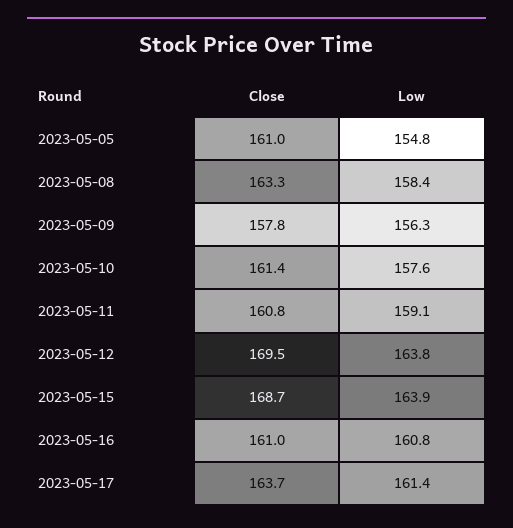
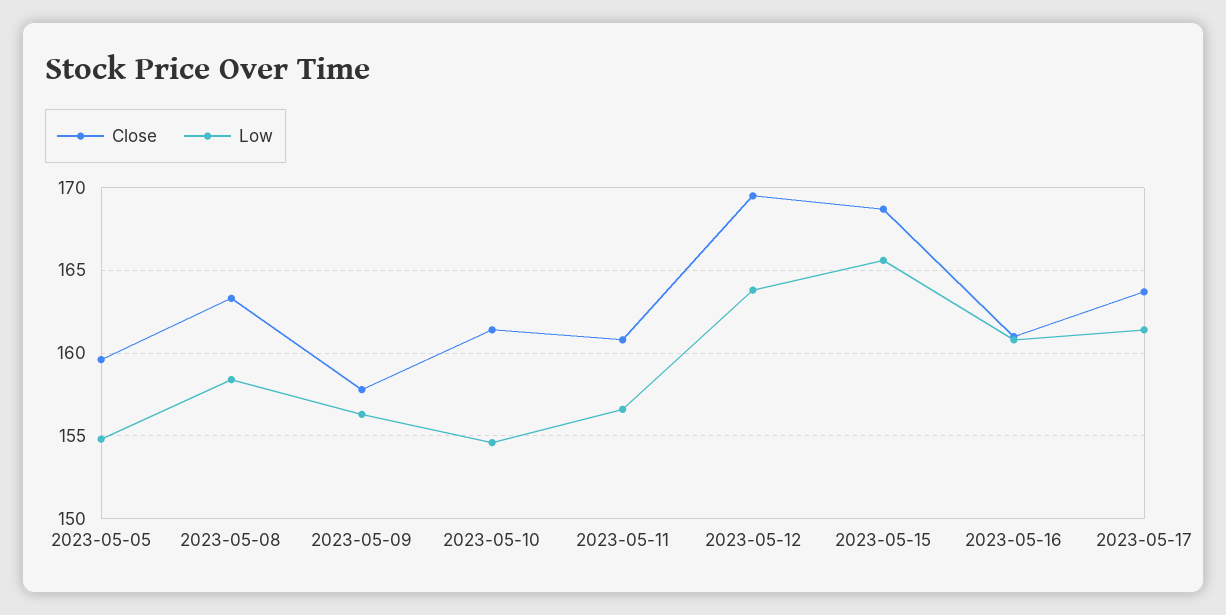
Close, 2023-05-05: 161 -> 159.5
Low, 2023-05-10: 157.6 -> 154.5
Low, 2023-05-11: 159.1 -> 156.5
Low, 2023-05-15: 163.9 -> 165.5

